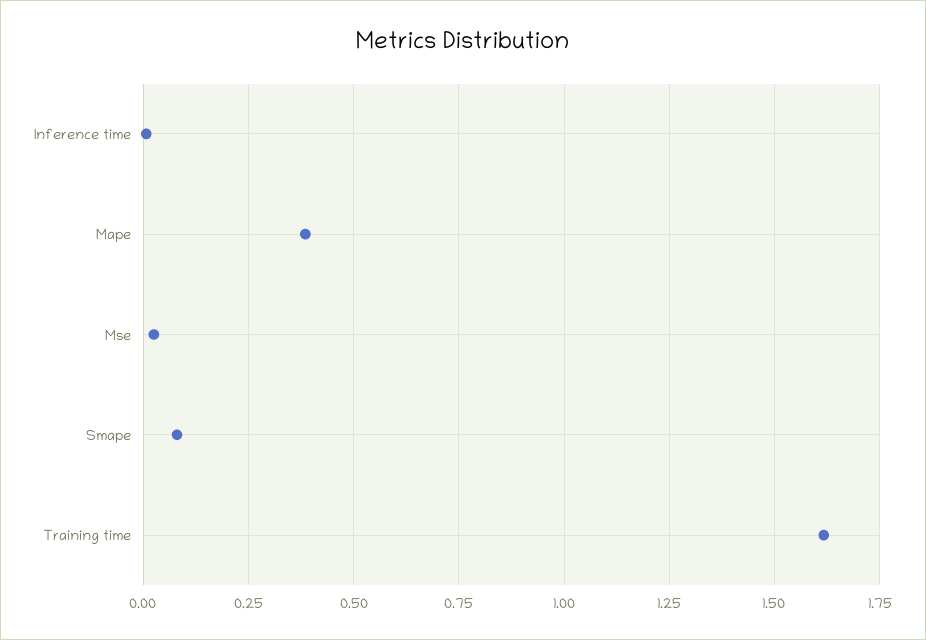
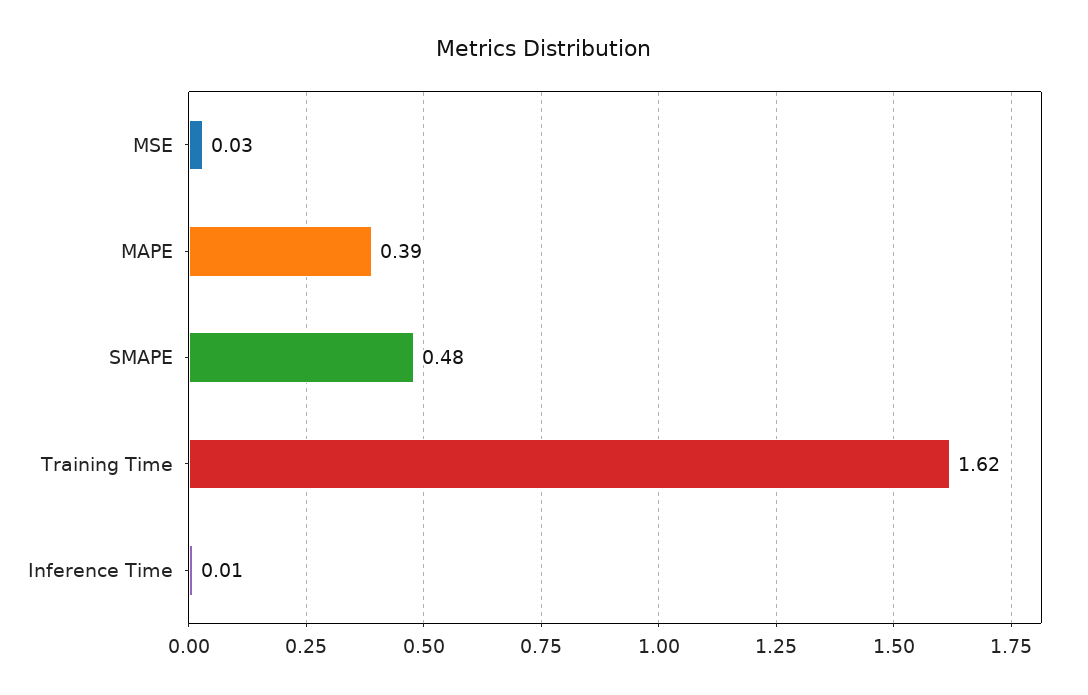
Smape: 0.075 -> 0.48

